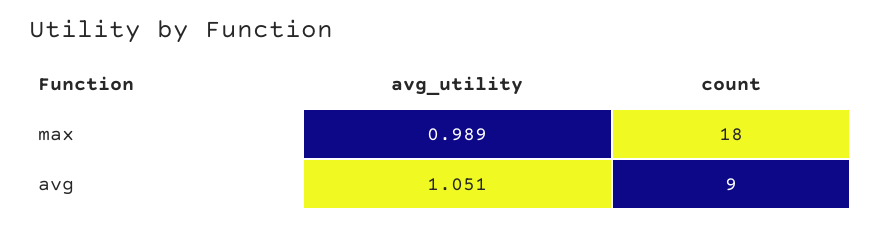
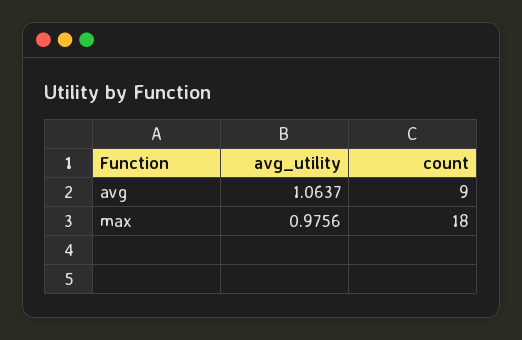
avg_utility, max: 0.989 -> 0.9756
avg_utility, avg: 1.051 -> 1.0637

